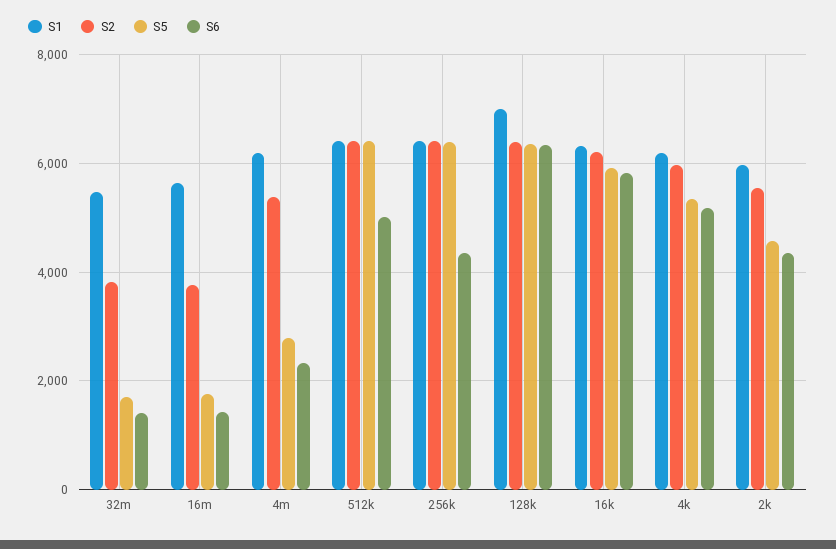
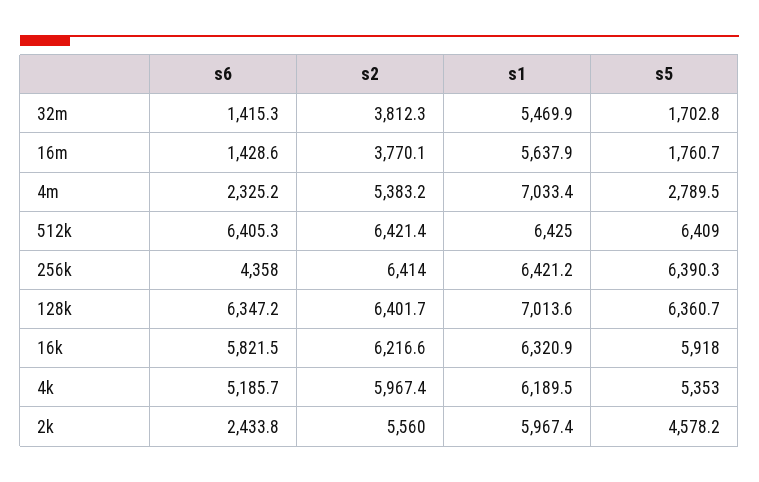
S1, 4m: 6200 -> 7033.4
S6, 512k: 5000 -> 6405.3
S6, 2k: 4400 -> 2433.8

